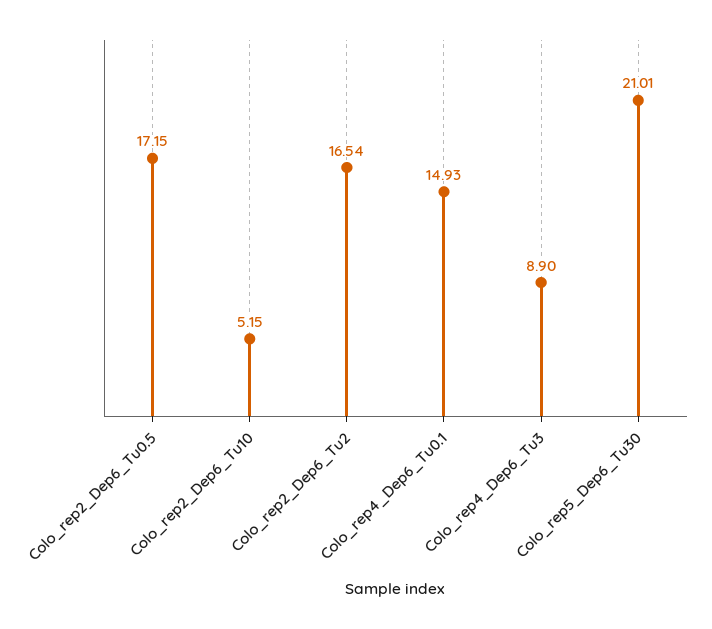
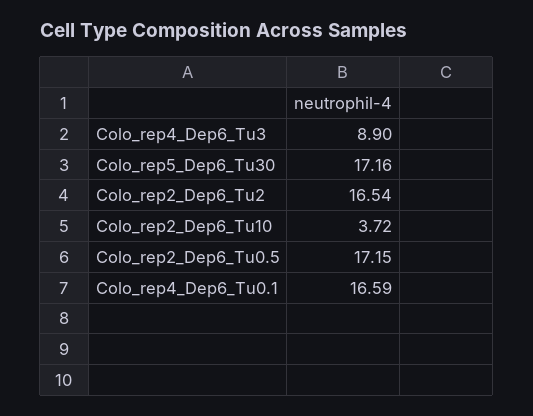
Colo_rep2_Dep6_Tu10: 5.15 -> 3.72
Colo_rep4_Dep6_Tu0.1: 14.93 -> 16.59
Colo_rep5_Dep6_Tu30: 21.01 -> 17.16

